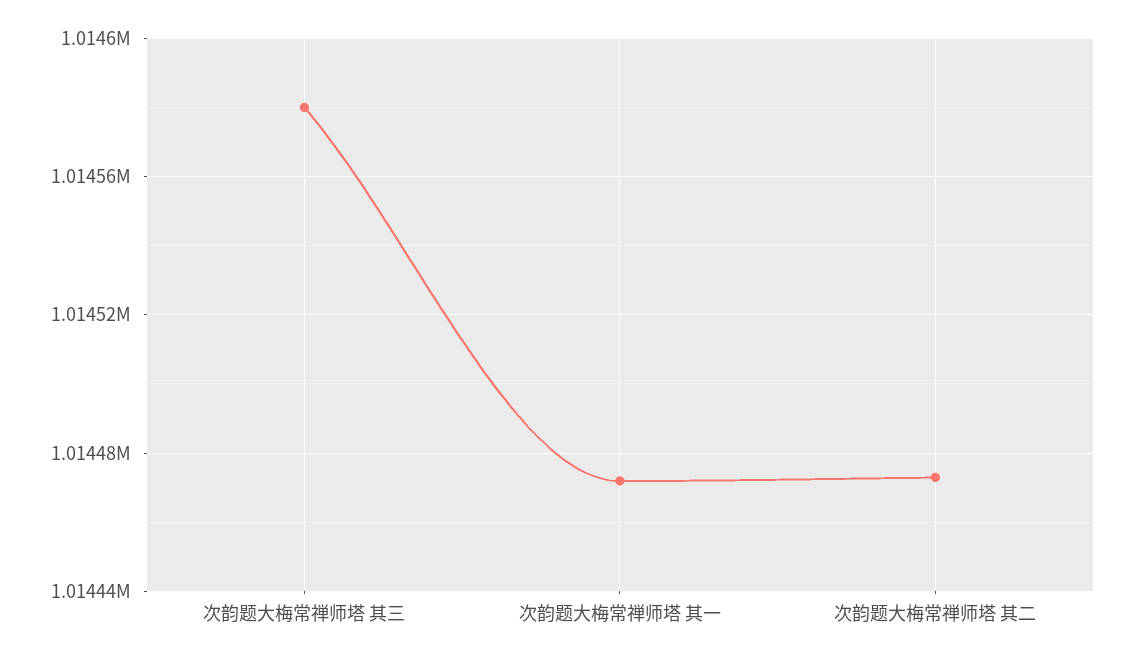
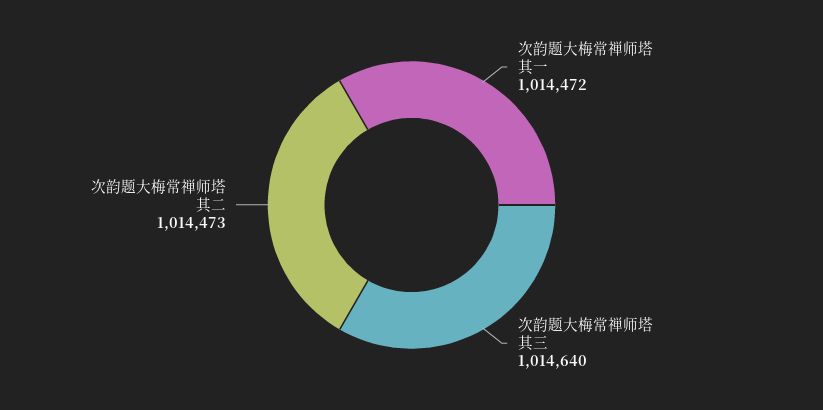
次韵题大梅常禅师塔 其三: 1014580 -> 1014640

